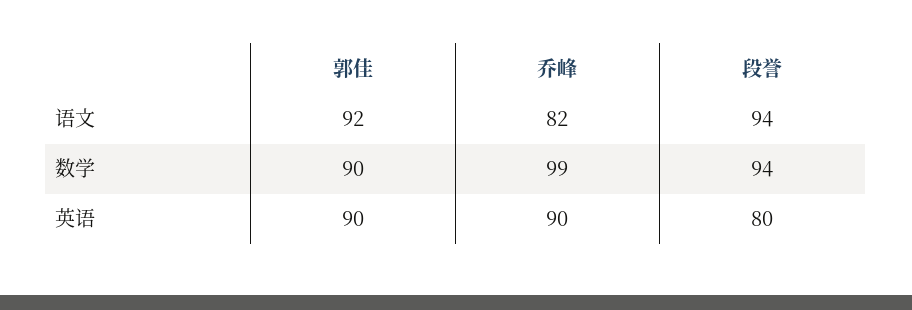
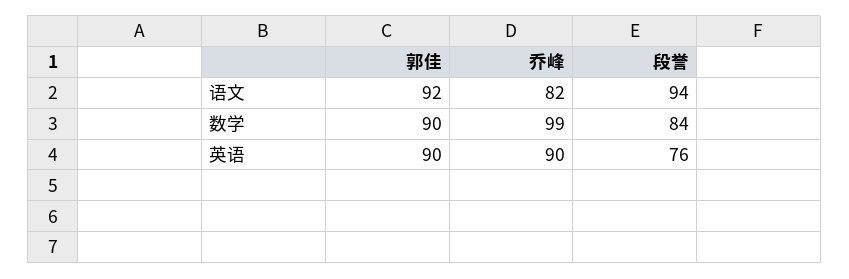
段誉, 数学: 94 -> 84
段誉, 英语: 80 -> 76

